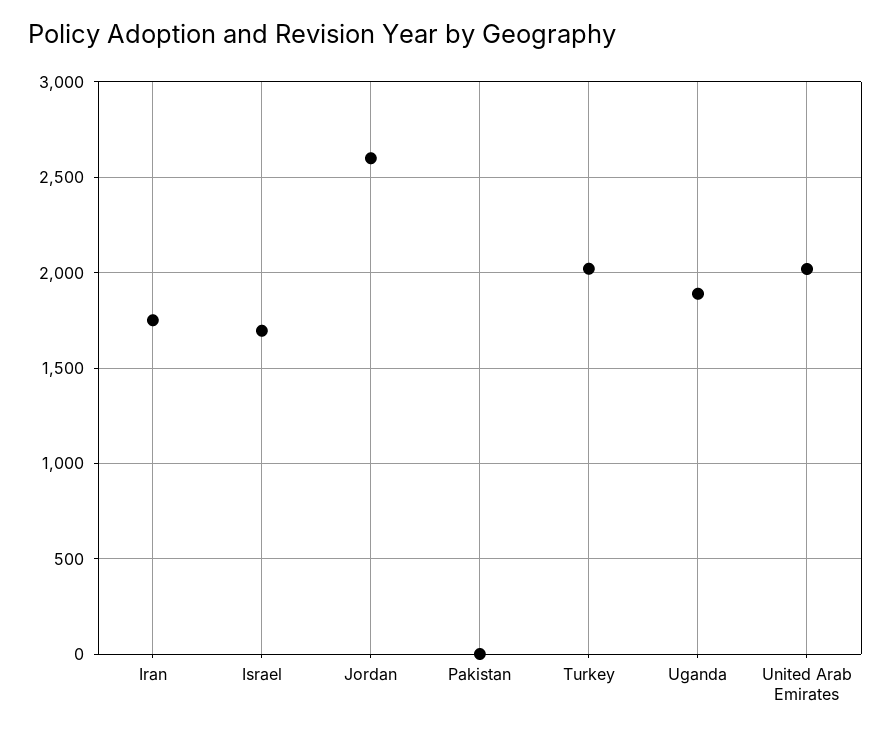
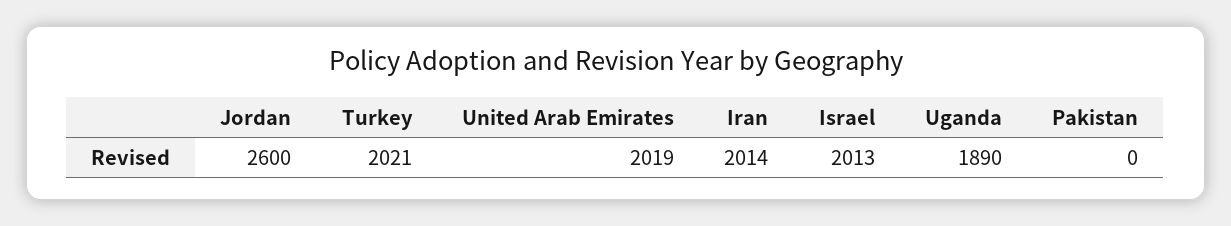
Iran: 1750 -> 2014
Israel: 1700 -> 2013

